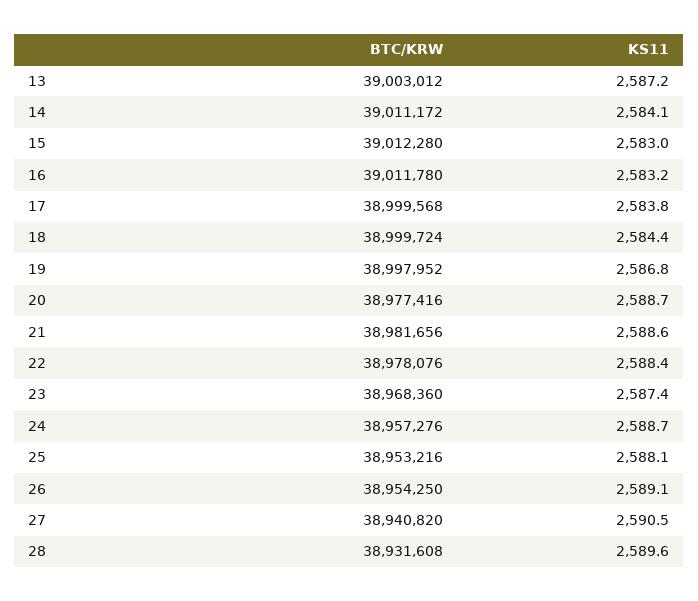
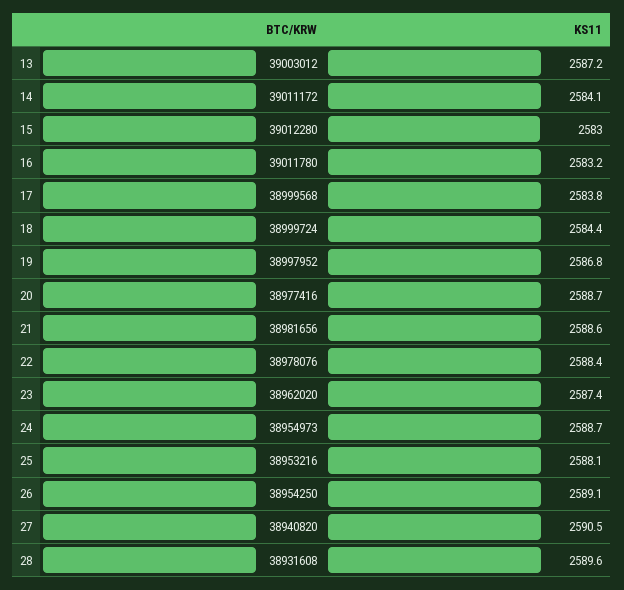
BTC/KRW, 23: 38968360 -> 38962020
BTC/KRW, 24: 38957276 -> 38954973

